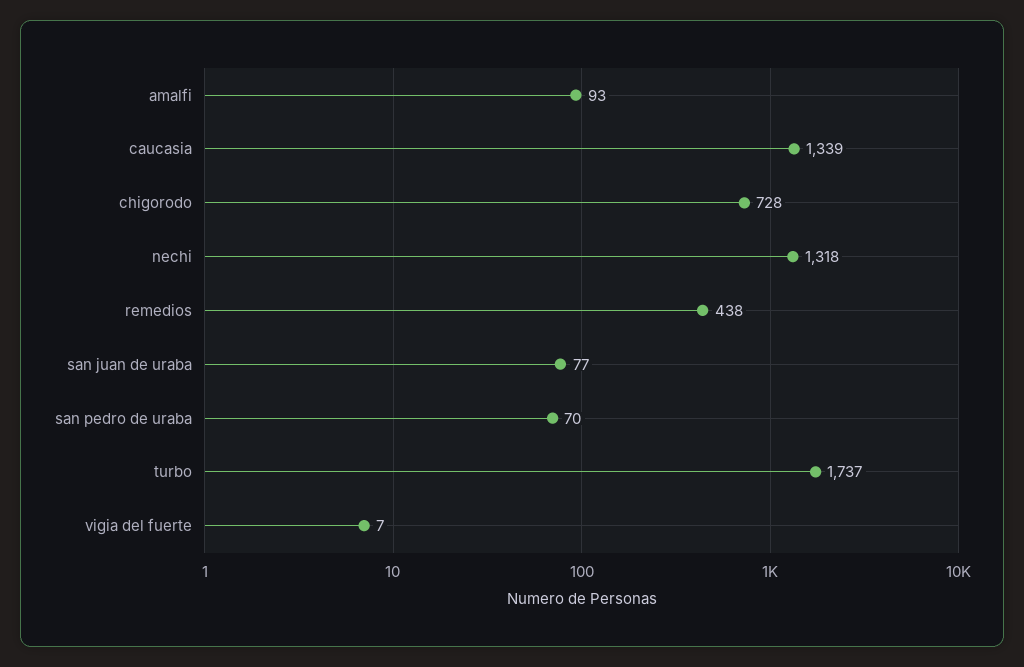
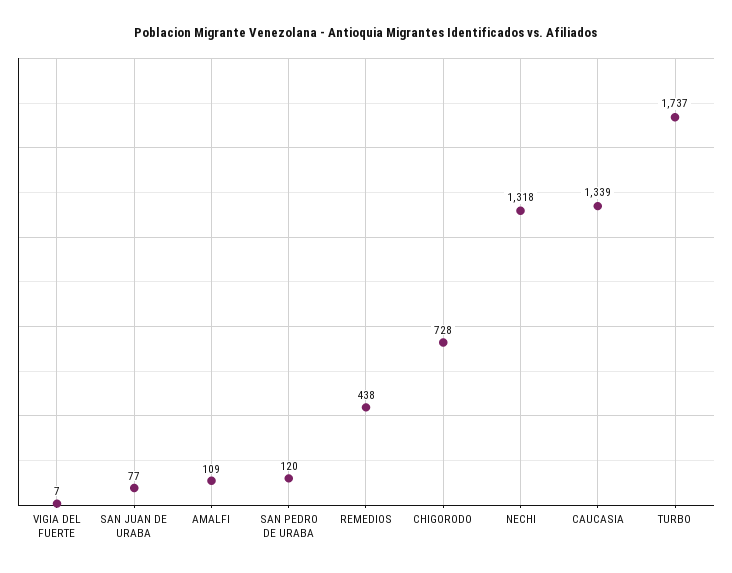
amalfi: 93 -> 109
san pedro de uraba: 70 -> 120

